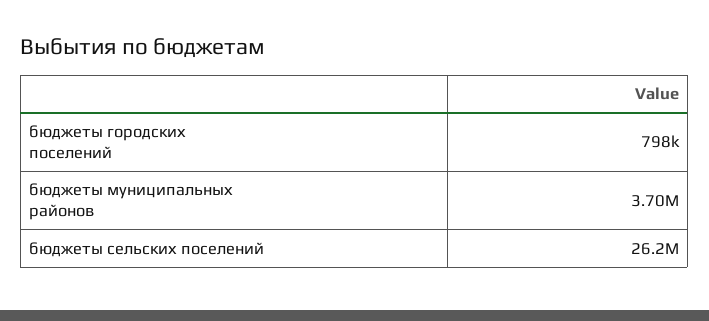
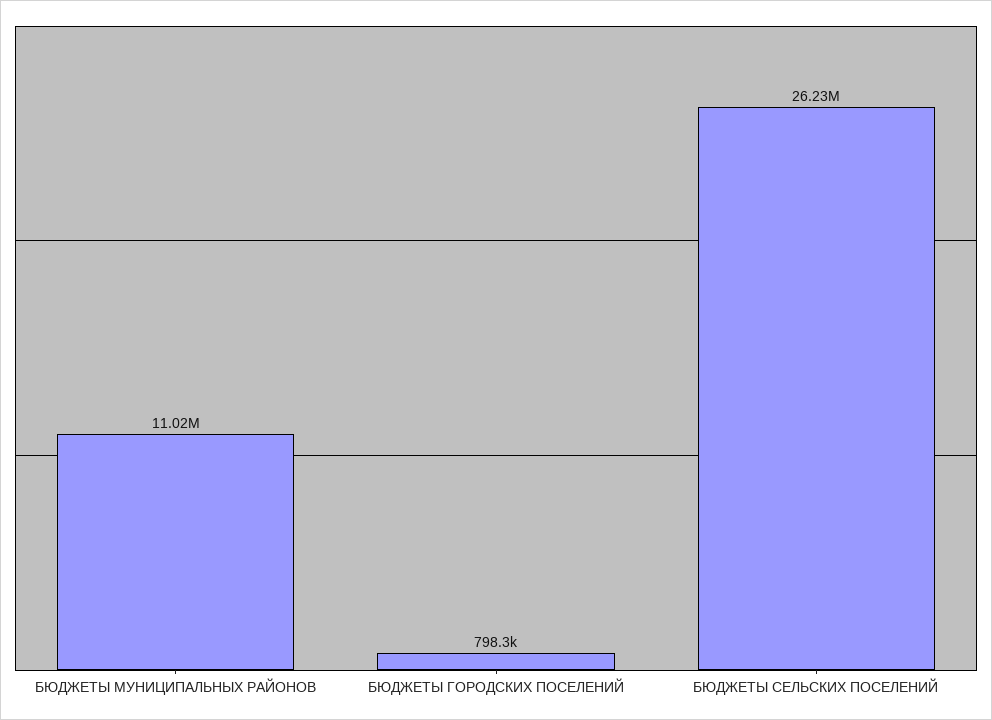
бюджеты муниципальных районов: 3700000 -> 11020000

